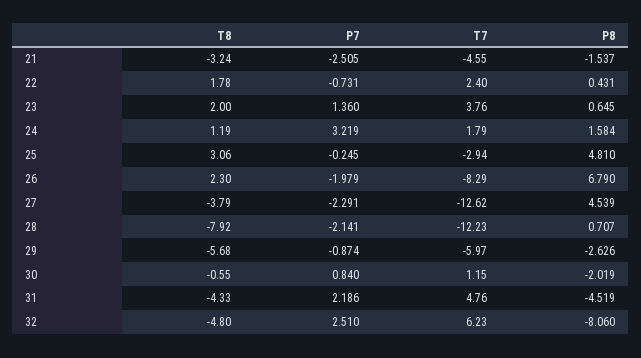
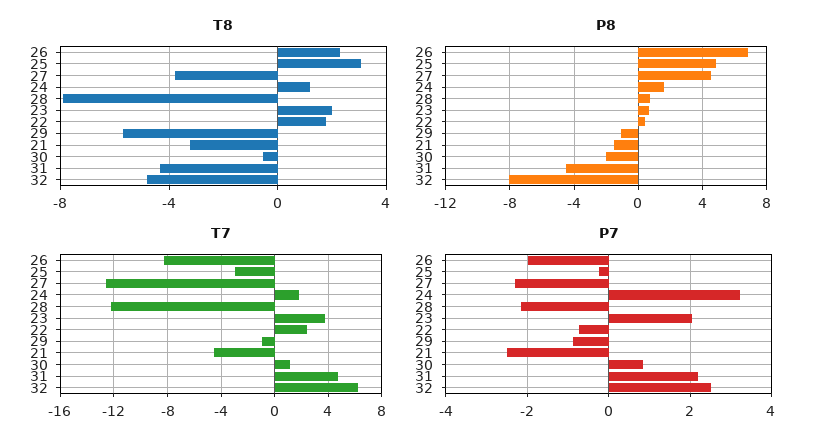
P7, 23: 1.36 -> 2
T7, 29: -5.97 -> -1
P8, 29: -2.626 -> -1

